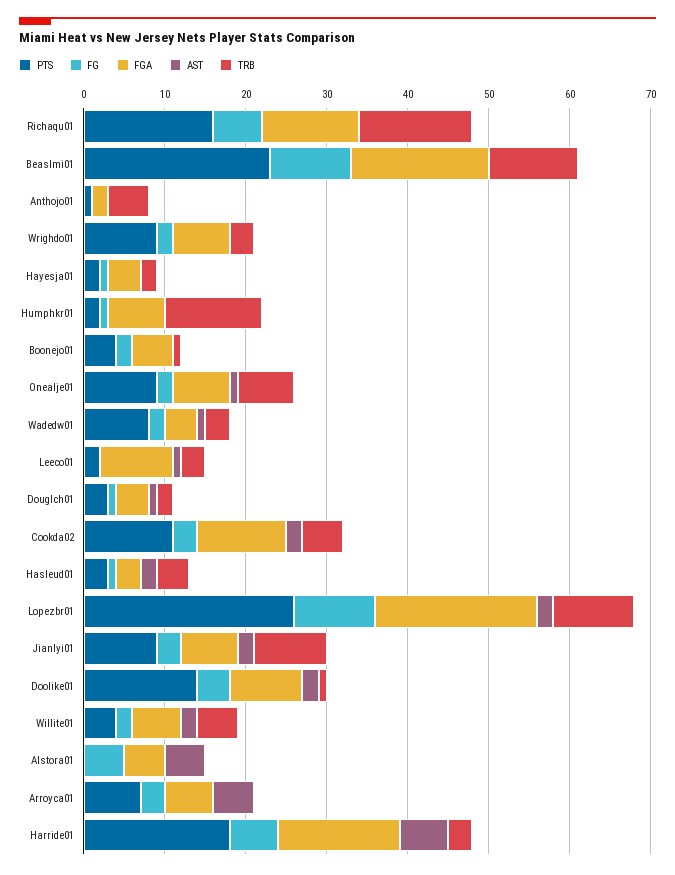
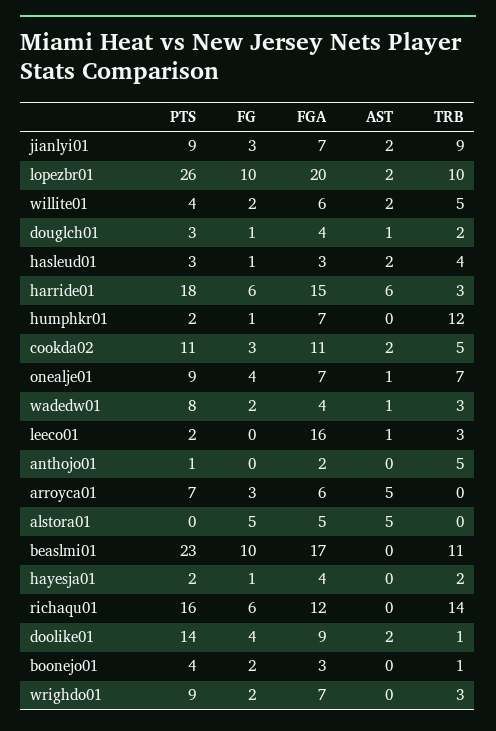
FGA, Boonejo01: 5 -> 3
FG, Onealje01: 2 -> 4
FGA, Leeco01: 9 -> 16

